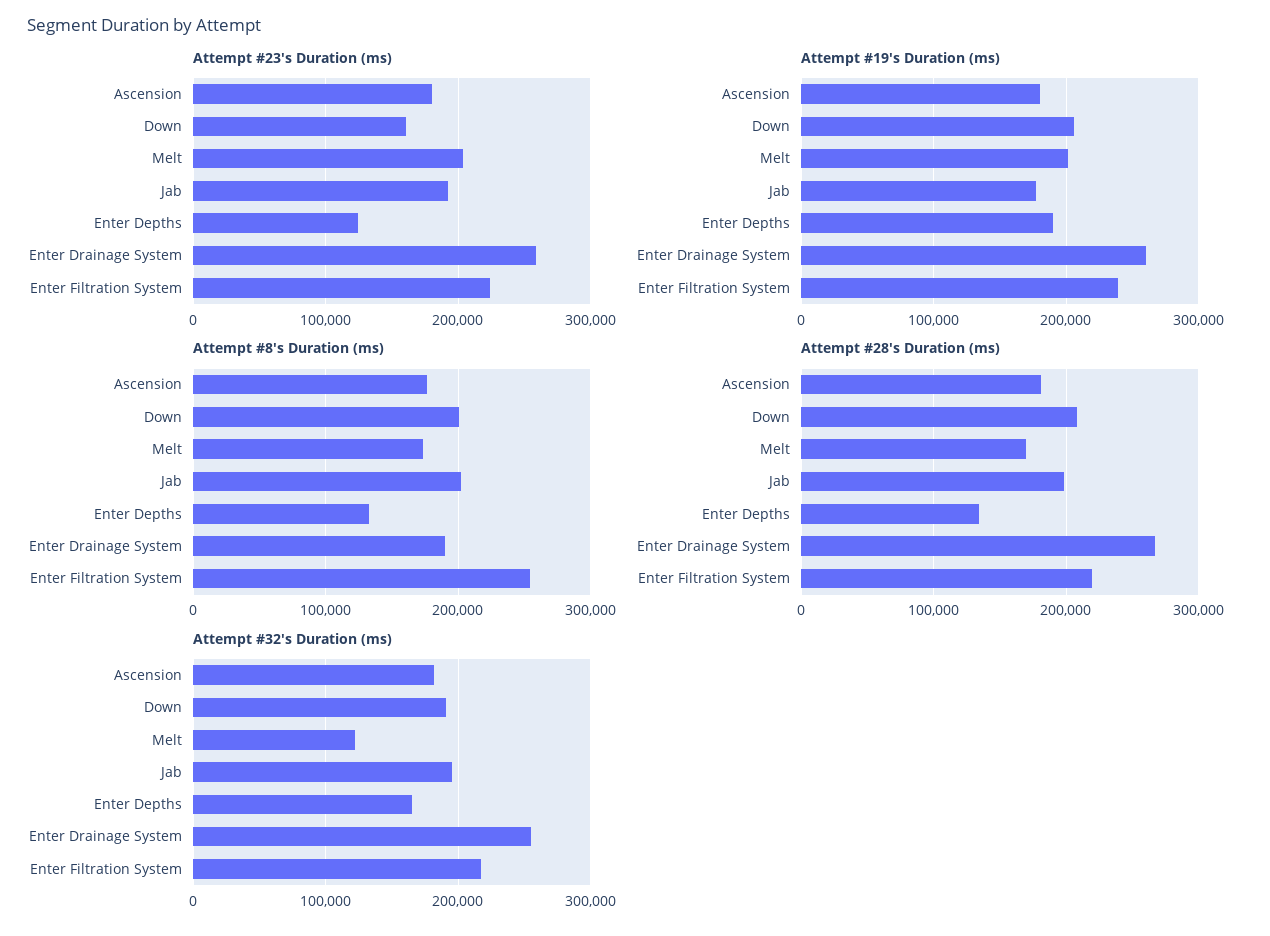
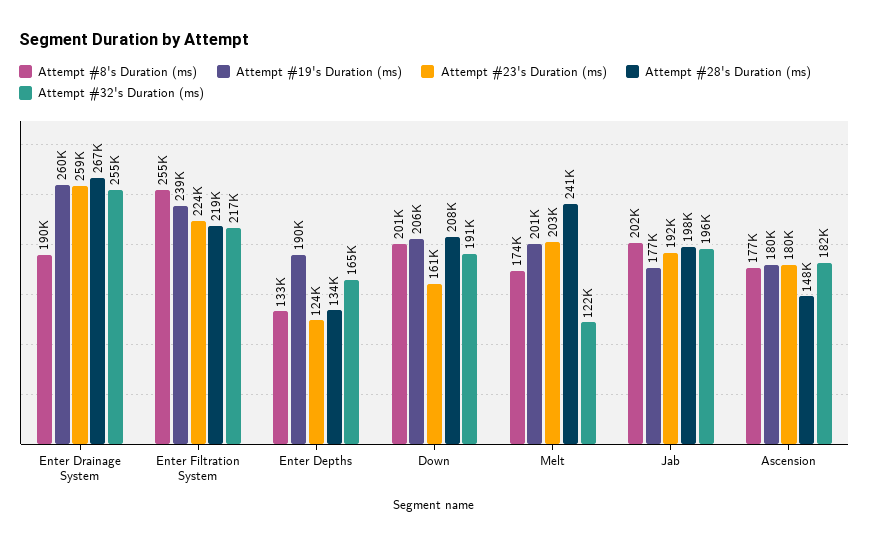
Attempt #28's Duration (ms), Ascension: 180000 -> 148000
Attempt #28's Duration (ms), Melt: 170000 -> 241000

